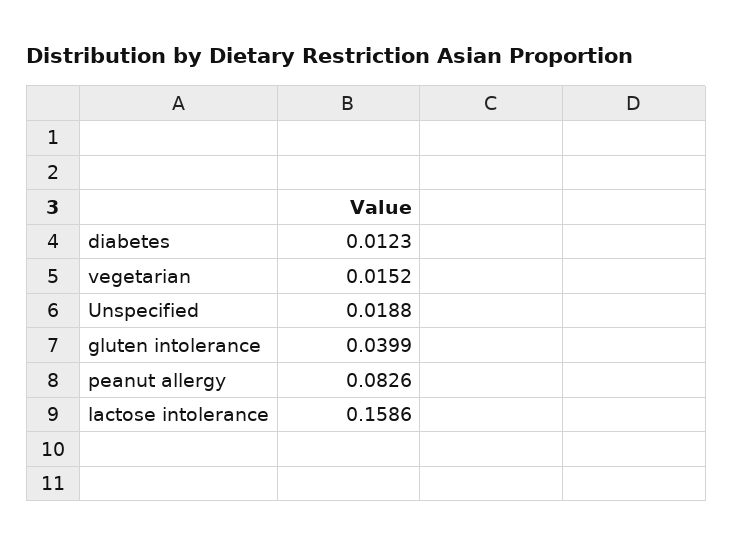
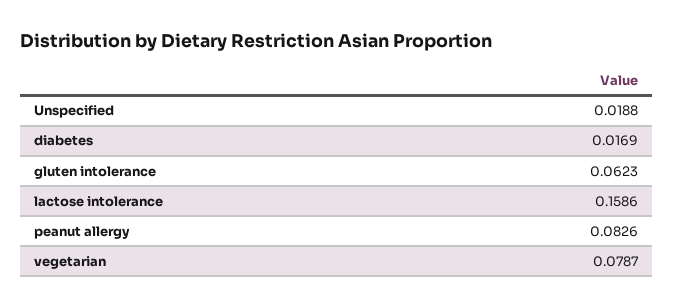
diabetes: 0.0123 -> 0.0169
vegetarian: 0.0152 -> 0.0787
gluten intolerance: 0.0399 -> 0.0623

